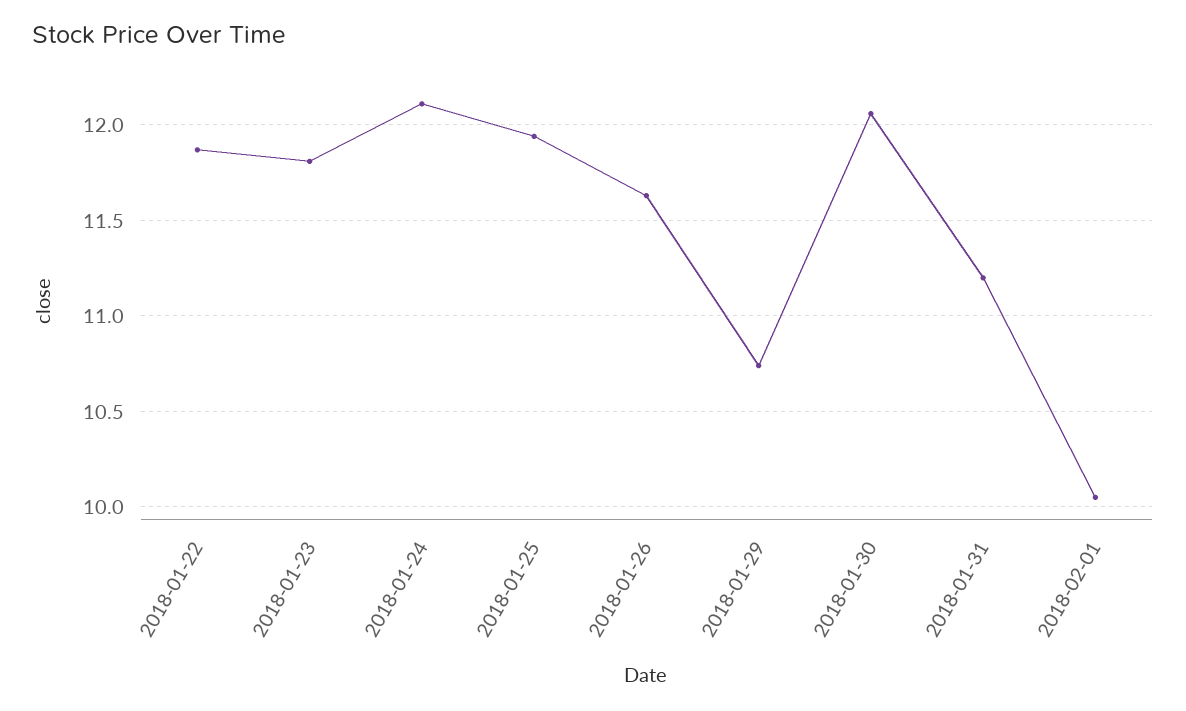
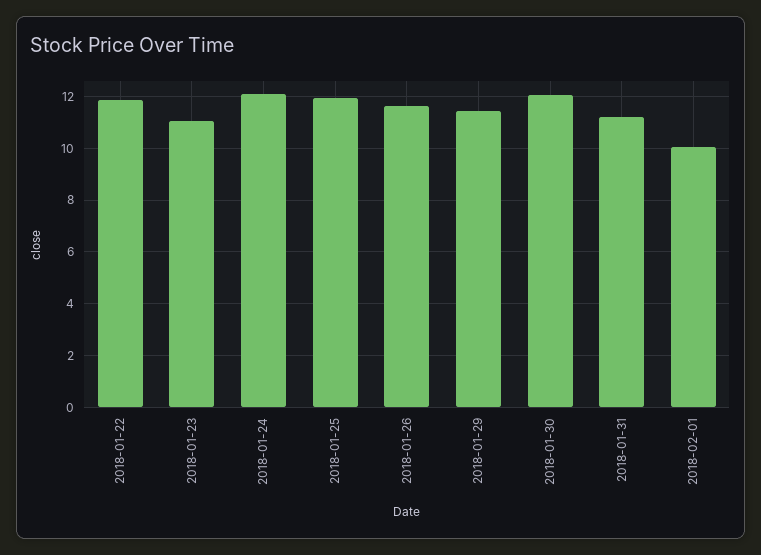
2018-01-23: 11.8 -> 11
2018-01-29: 10.75 -> 11.5

